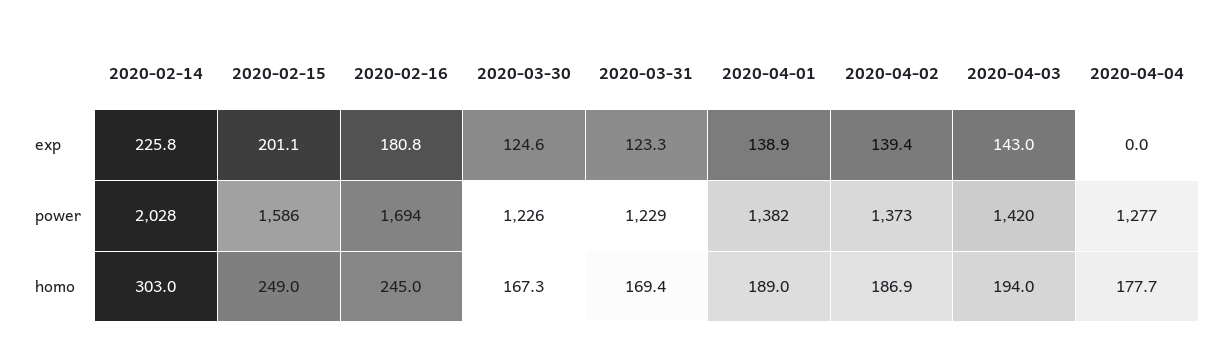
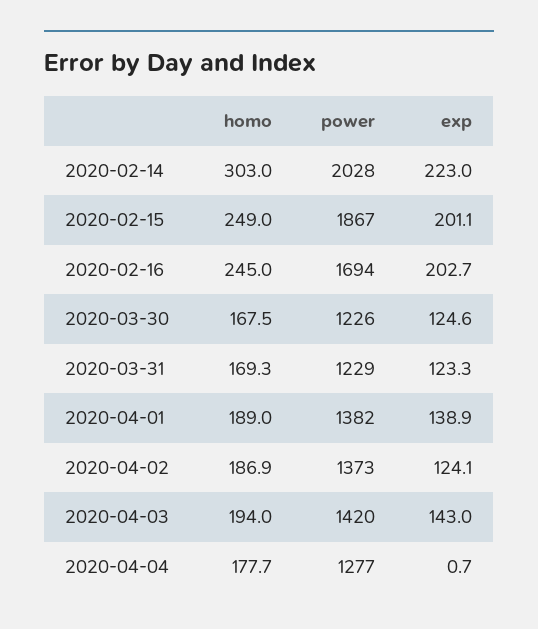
2020-02-14, exp: 225.8 -> 223
2020-02-16, exp: 180.8 -> 202.7
2020-04-02, exp: 139.4 -> 124.1
2020-04-04, exp: 0 -> 0.7
2020-02-15, power: 1586 -> 1867
2020-03-30, homo: 167.3 -> 167.5
2020-03-31, homo: 169.4 -> 169.3

